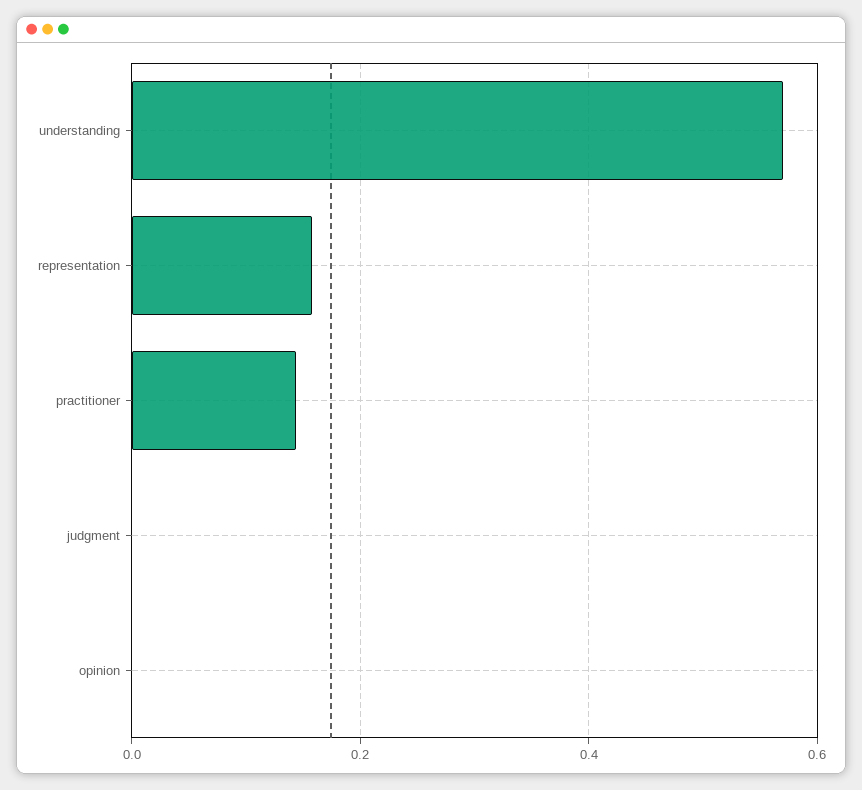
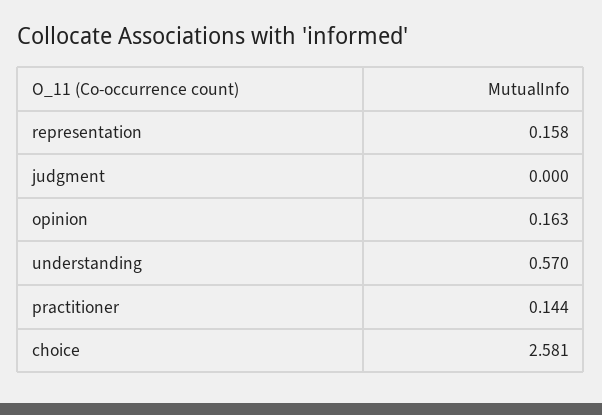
opinion: 0 -> 0.163
choice: none -> 2.581

